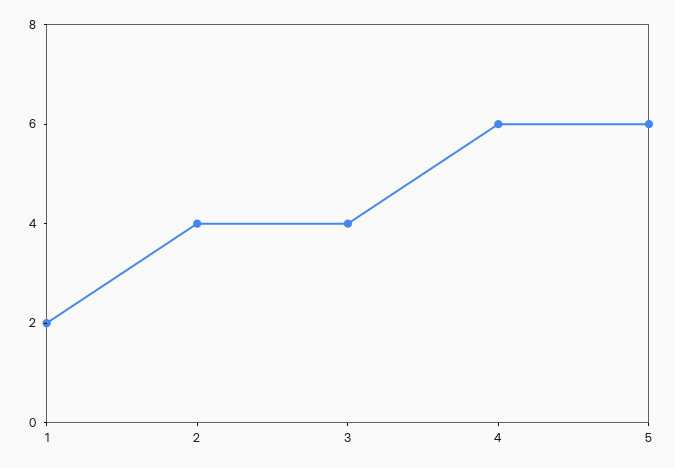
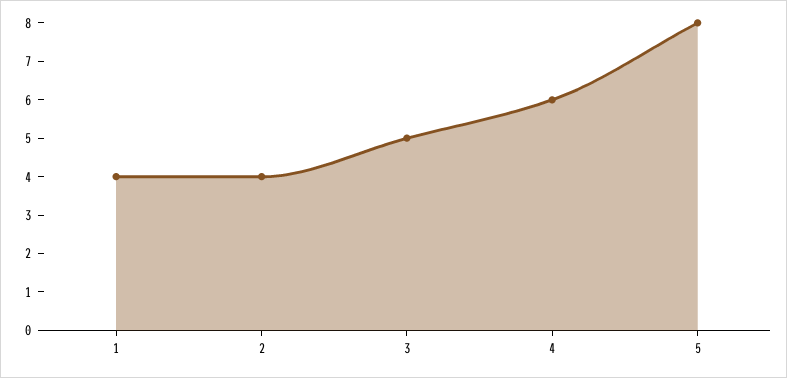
1: 2 -> 4
3: 4 -> 5
5: 6 -> 8

